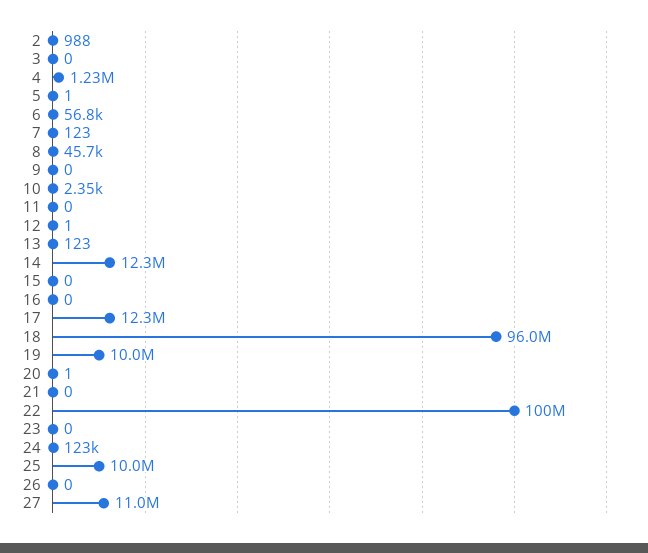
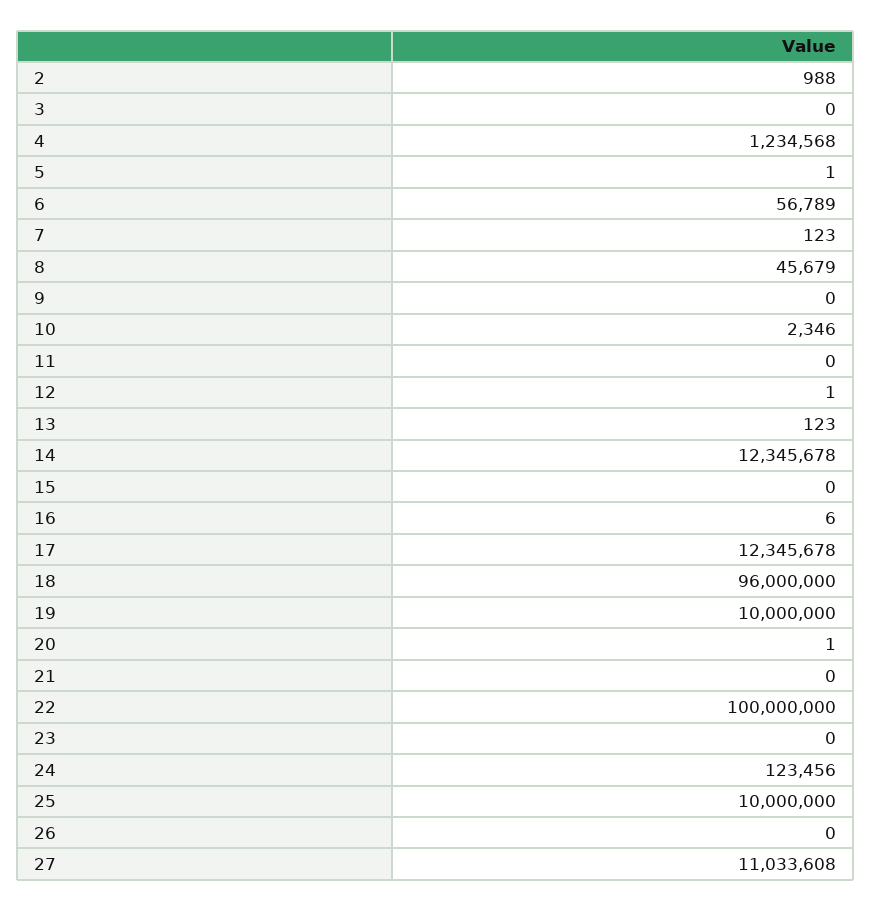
16: 0 -> 6

